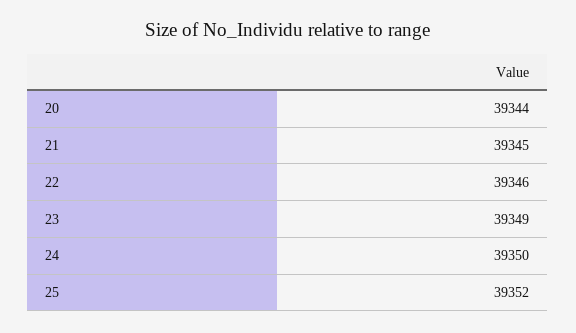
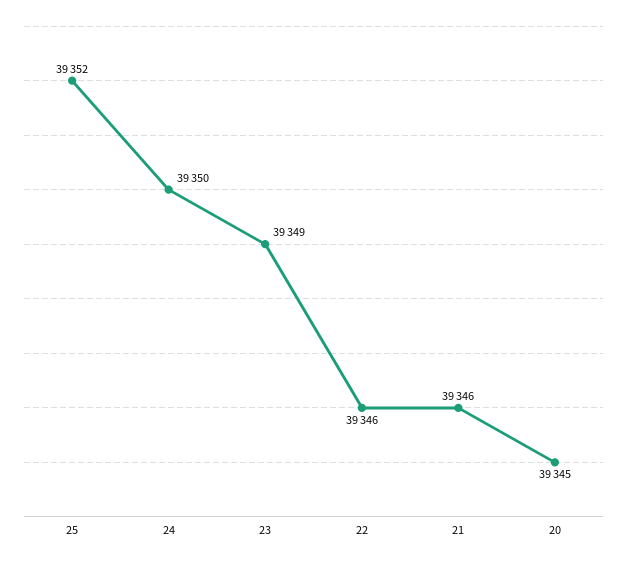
20: 39344 -> 39345
21: 39345 -> 39346

